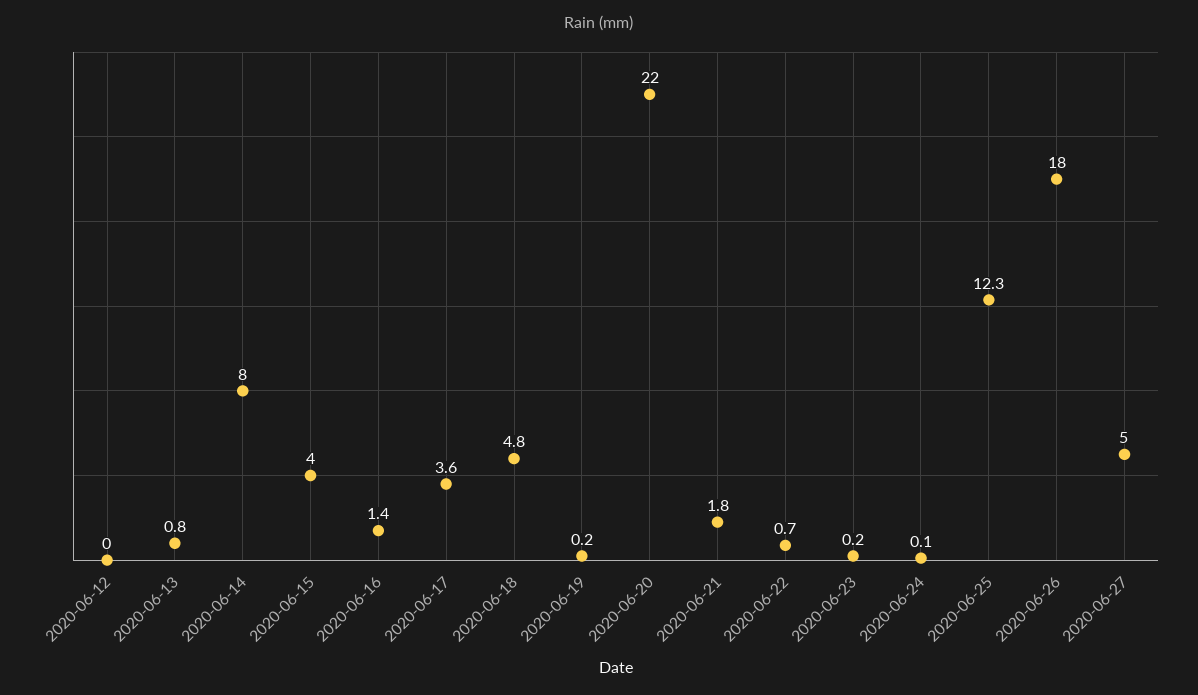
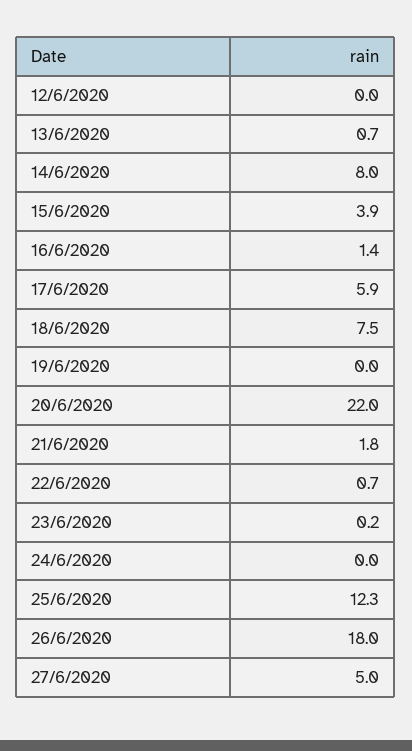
2020-06-13: 0.8 -> 0.7
2020-06-15: 4 -> 3.9
2020-06-17: 3.6 -> 5.9
2020-06-18: 4.8 -> 7.5
2020-06-19: 0.2 -> 0
2020-06-24: 0.1 -> 0

